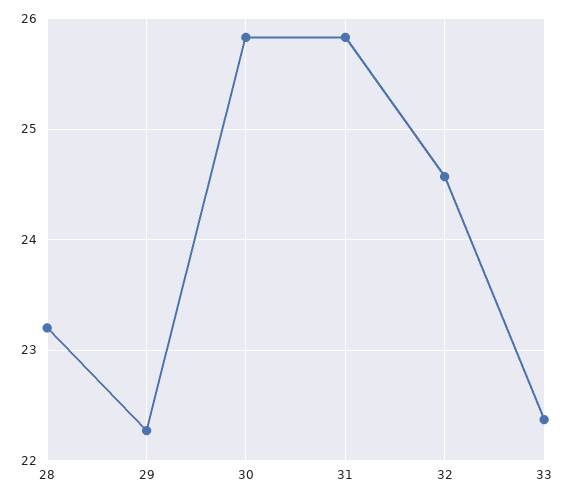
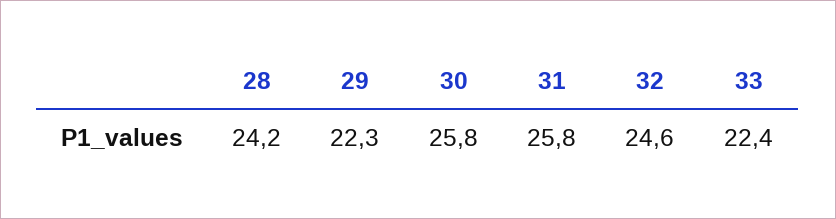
28: 23.2 -> 24.2

